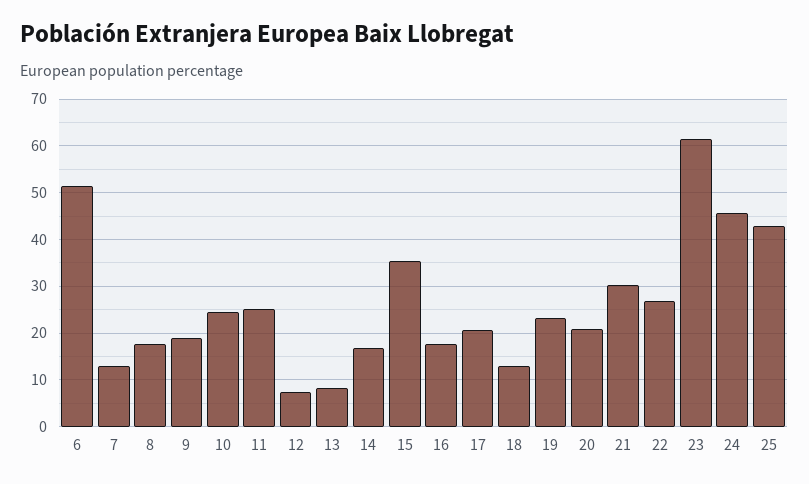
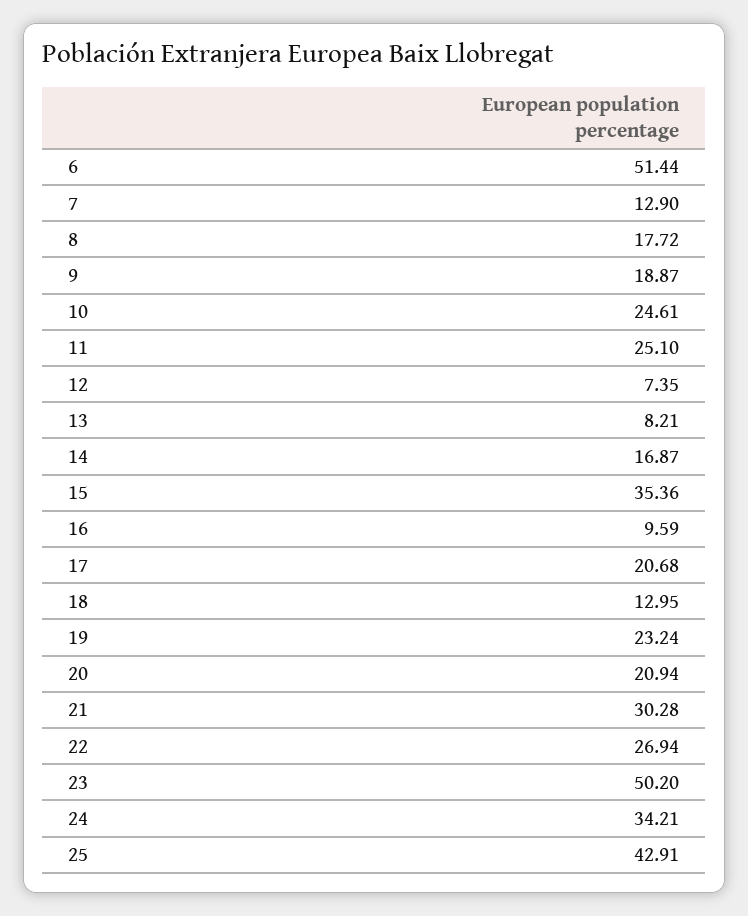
16: 18 -> 9.59
23: 62 -> 50.2
24: 46 -> 34.21

